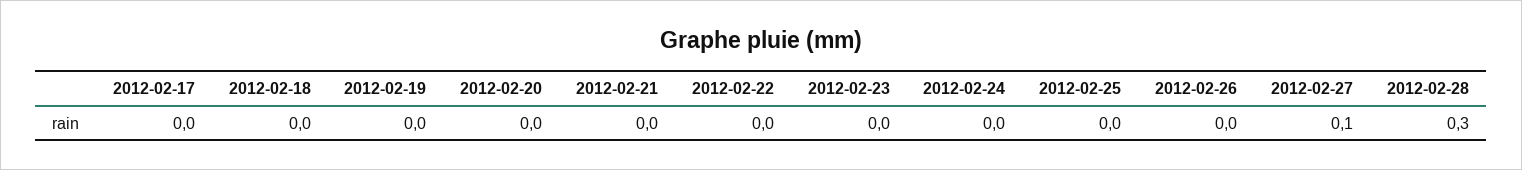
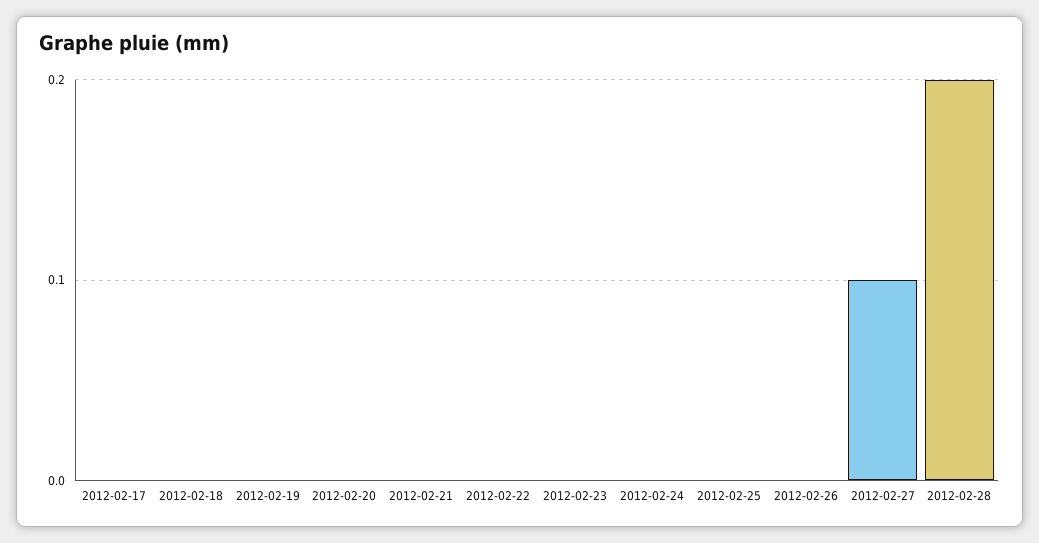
2012-02-28: 0.3 -> 0.2

